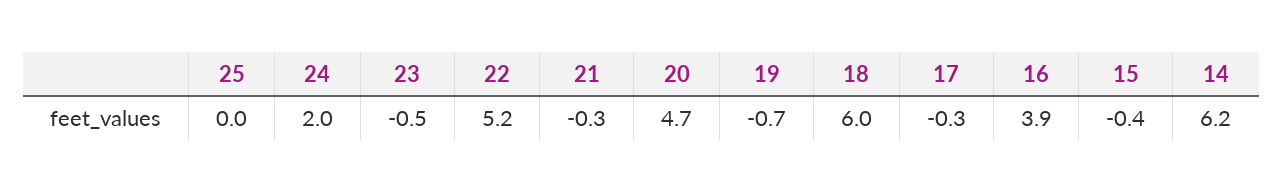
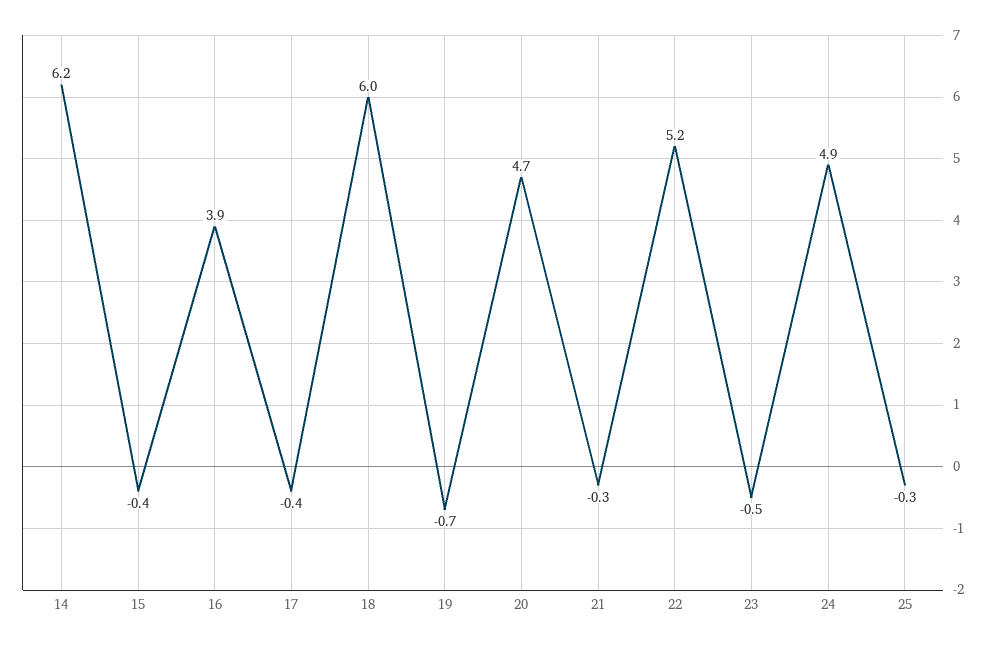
25: 0 -> -0.3
24: 2 -> 4.9
17: -0.3 -> -0.4

